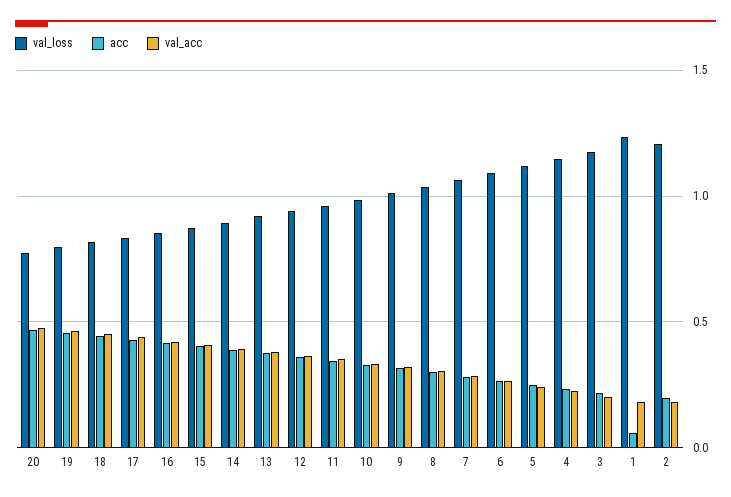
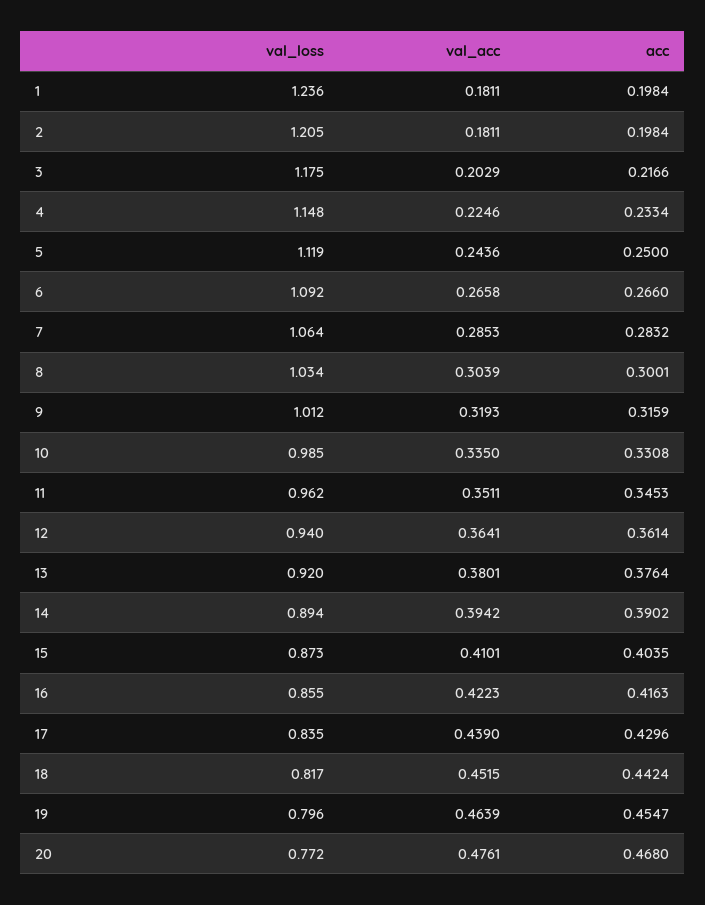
acc, 1: 0.05 -> 0.1984

